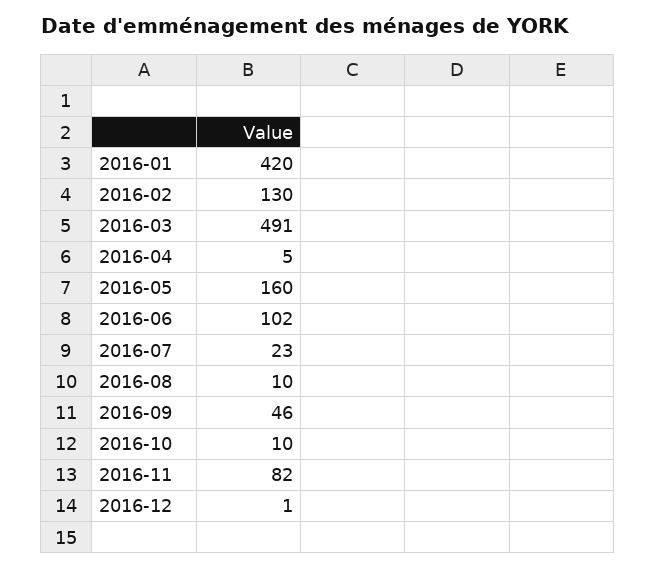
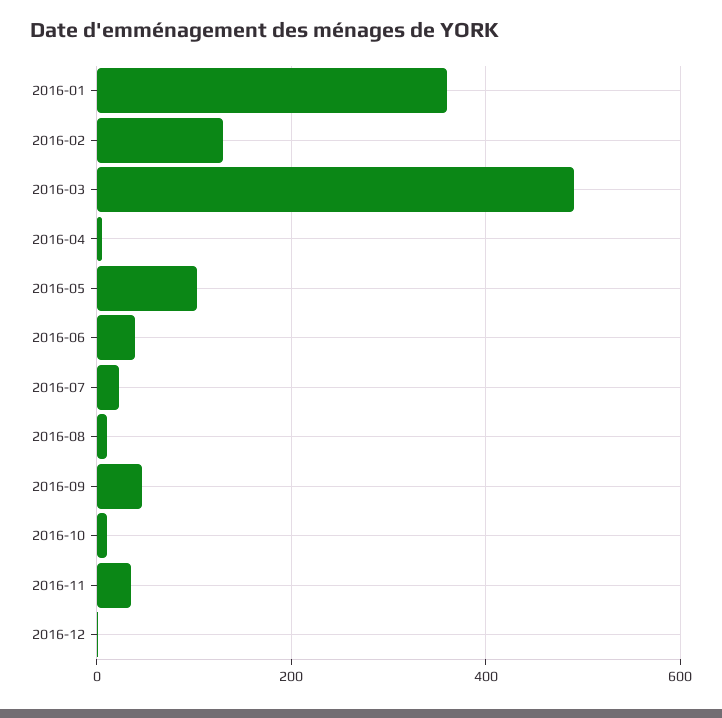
2016-01: 420 -> 360
2016-05: 160 -> 100
2016-06: 102 -> 40
2016-11: 82 -> 40

